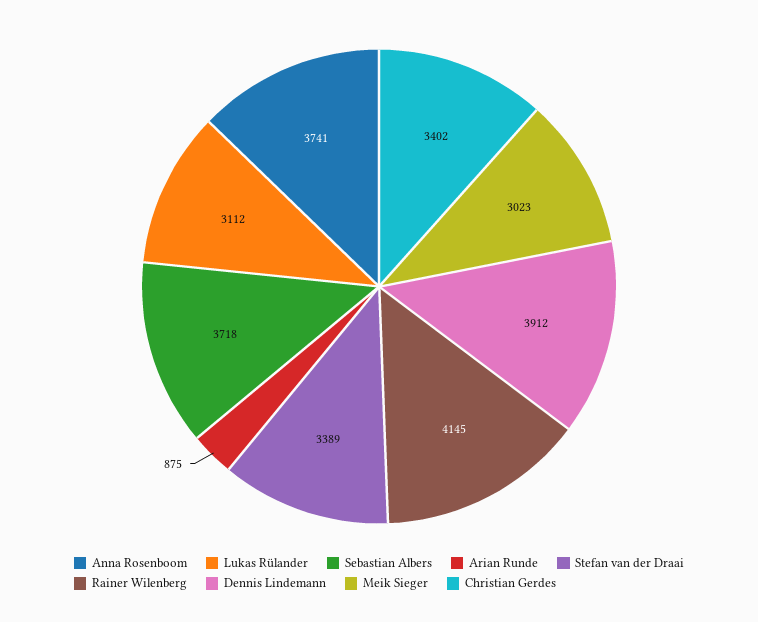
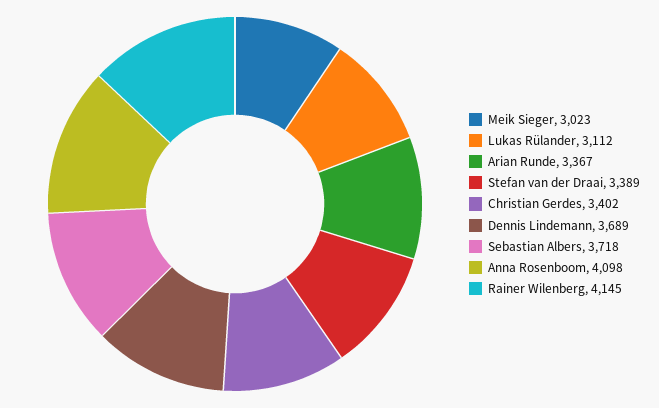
Anna Rosenboom: 3741 -> 4098
Arian Runde: 875 -> 3367
Dennis Lindemann: 3912 -> 3689

